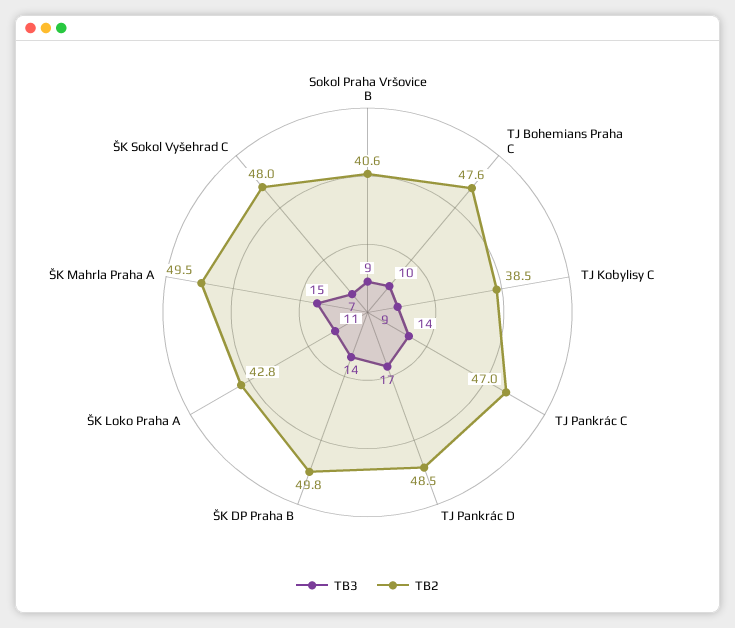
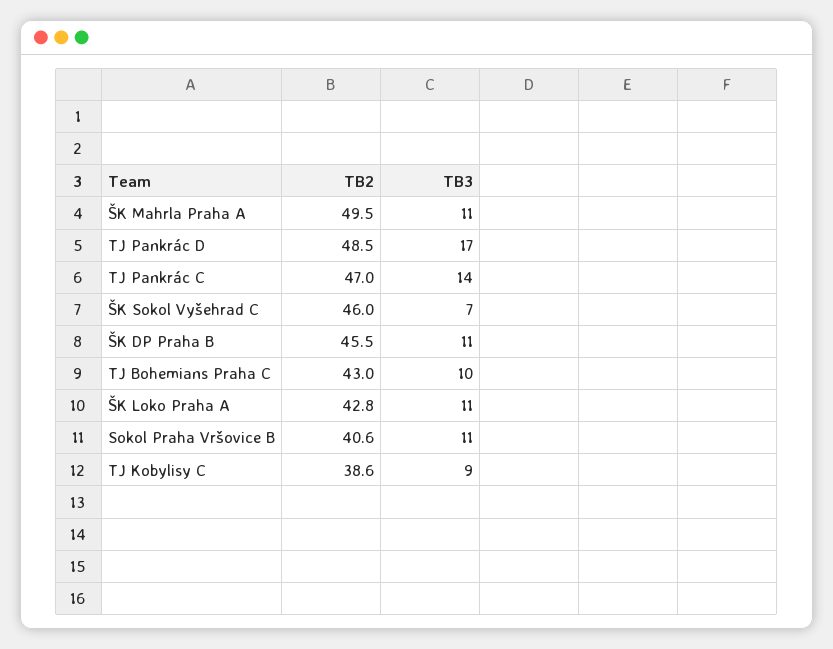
TB3, Sokol Praha Vršovice B: 9 -> 11
TB2, TJ Bohemians Praha C: 47.6 -> 43
TB2, TJ Kobylisy C: 38.5 -> 38.6
TB3, ŠK DP Praha B: 14 -> 11
TB2, ŠK DP Praha B: 49.8 -> 45.5
TB3, ŠK Mahrla Praha A: 15 -> 11
TB2, ŠK Sokol Vyšehrad C: 48 -> 46

